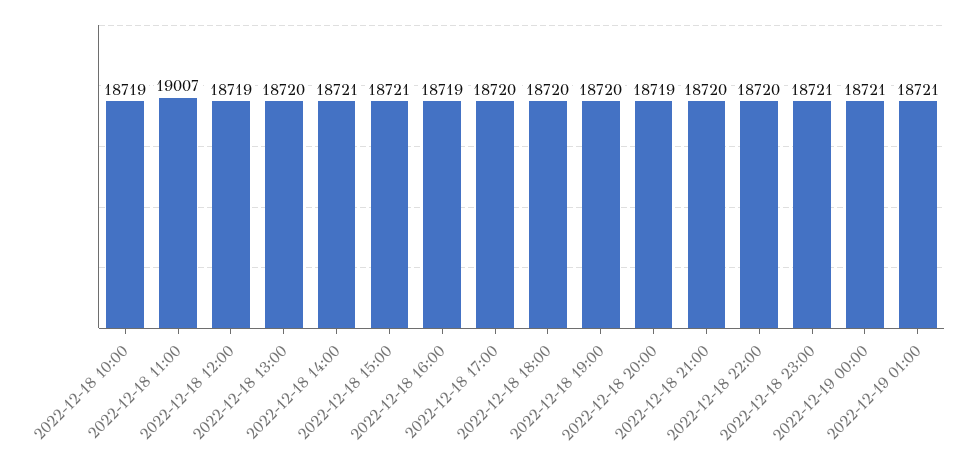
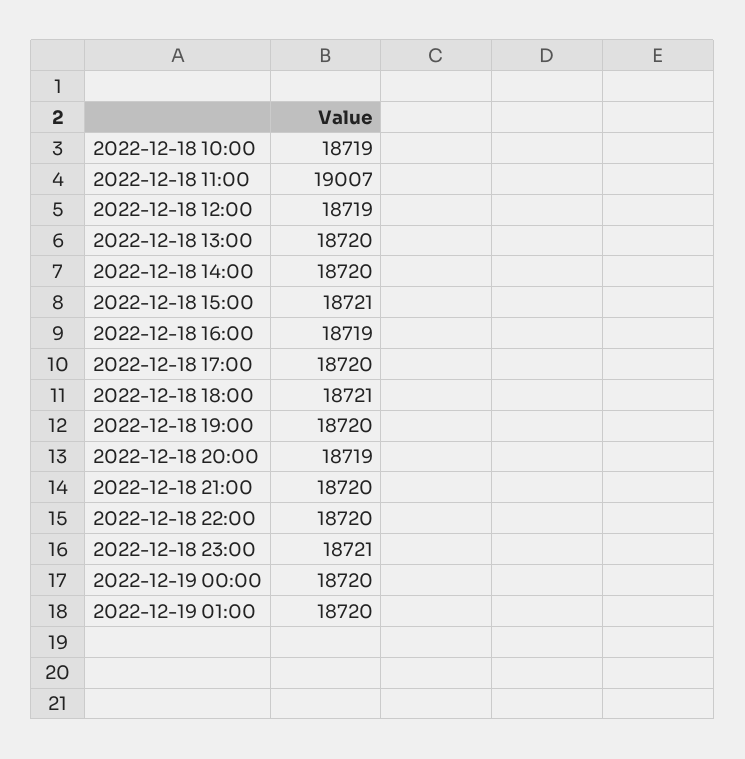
2022-12-18 14:00: 18721 -> 18720
2022-12-18 18:00: 18720 -> 18721
2022-12-19 00:00: 18721 -> 18720
2022-12-19 01:00: 18721 -> 18720

